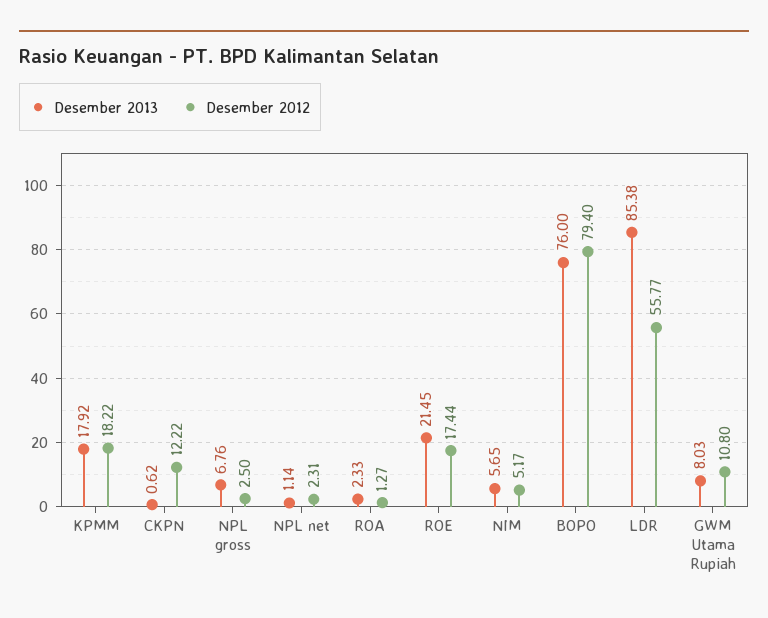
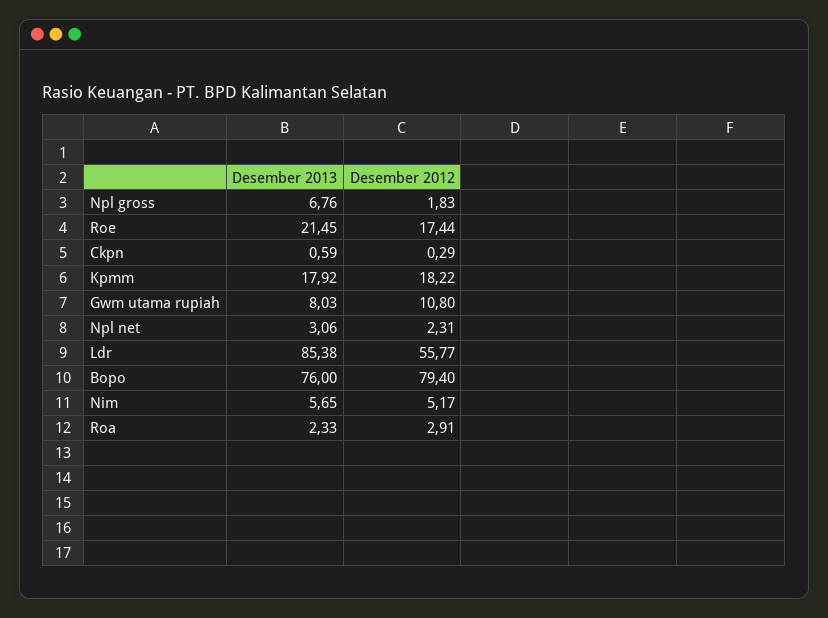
Desember 2013, CKPN: 0.62 -> 0.59
Desember 2012, CKPN: 12.22 -> 0.29
Desember 2012, NPL gross: 2.5 -> 1.83
Desember 2013, NPL net: 1.14 -> 3.06
Desember 2012, ROA: 1.27 -> 2.91

